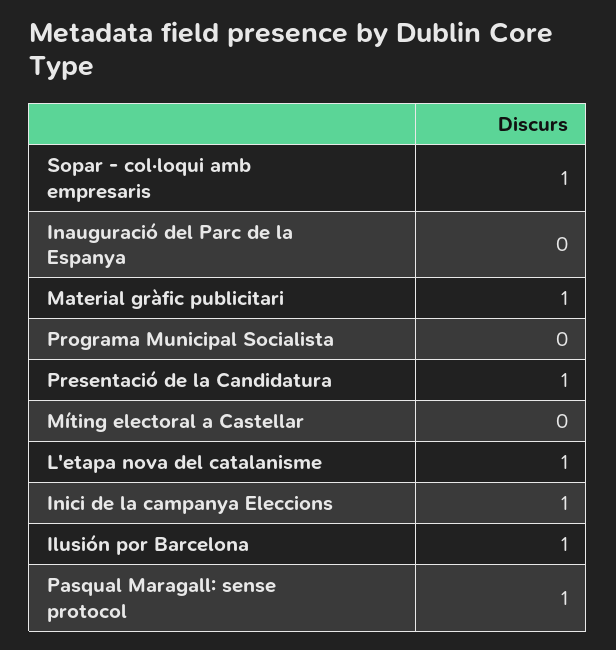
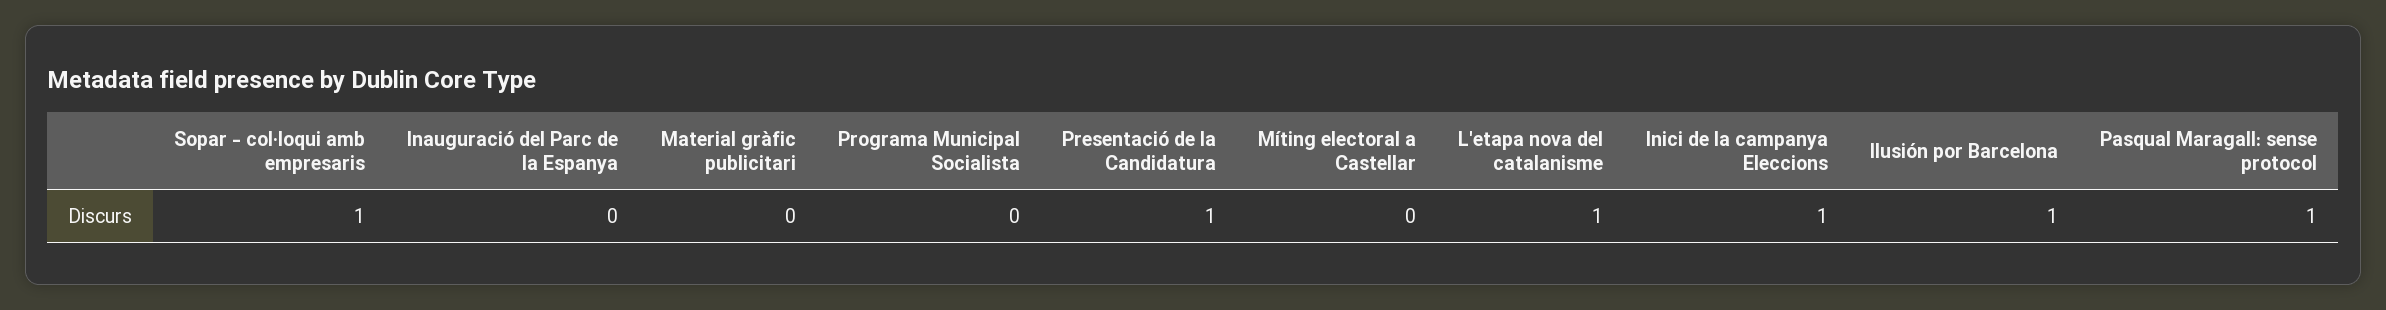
Material gràfic publicitari: 1 -> 0

